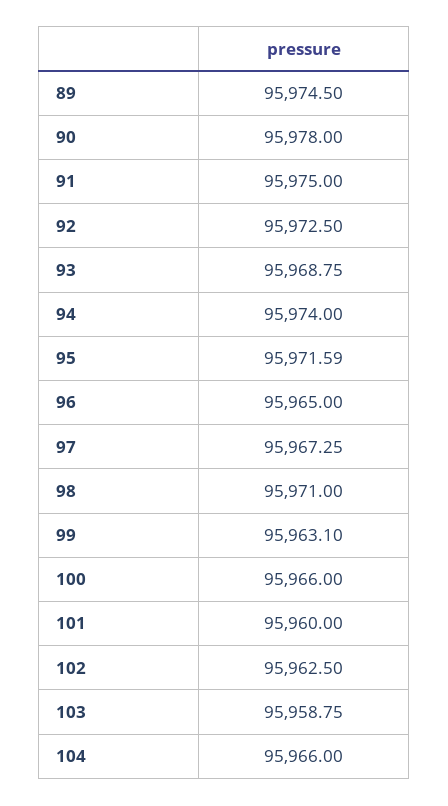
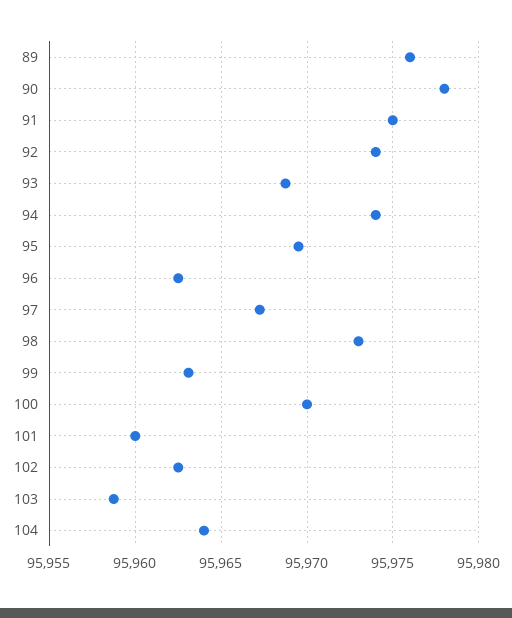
89: 95974.5 -> 95976
92: 95972.5 -> 95974
95: 95971.59 -> 95969.5
96: 95965 -> 95962.5
98: 95971 -> 95973
100: 95966 -> 95970
104: 95966 -> 95964

